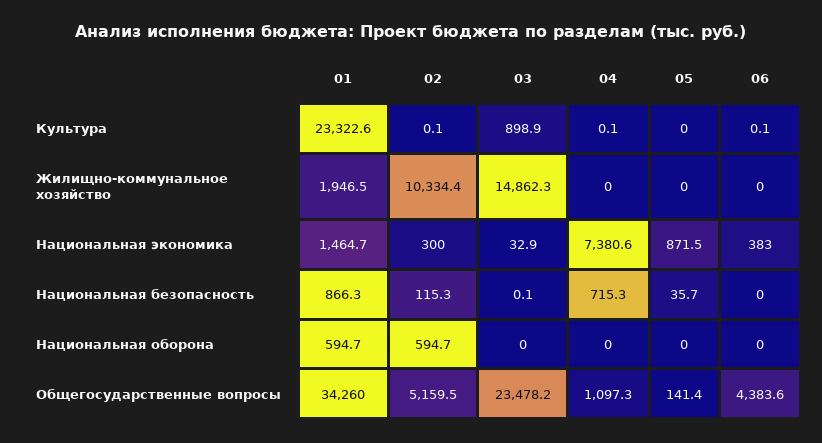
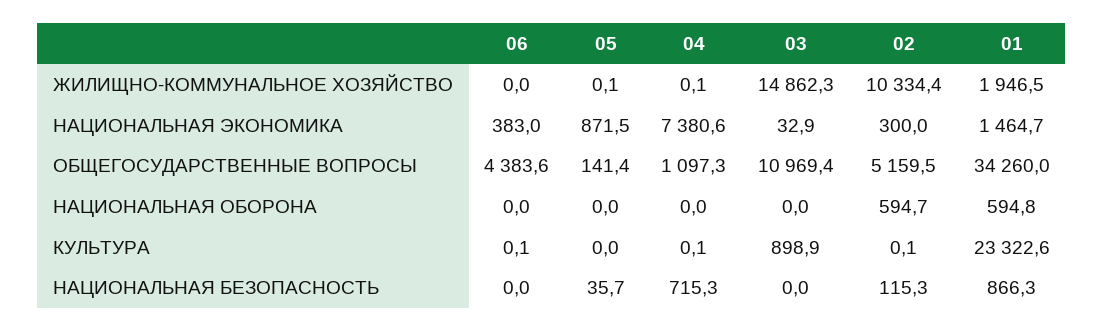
04, Жилищно-коммунальное хозяйство: 0 -> 0.1
05, Жилищно-коммунальное хозяйство: 0 -> 0.1
03, Национальная безопасность: 0.1 -> 0
01, Национальная оборона: 594.7 -> 594.8
03, Общегосударственные вопросы: 23478.2 -> 10969.4

